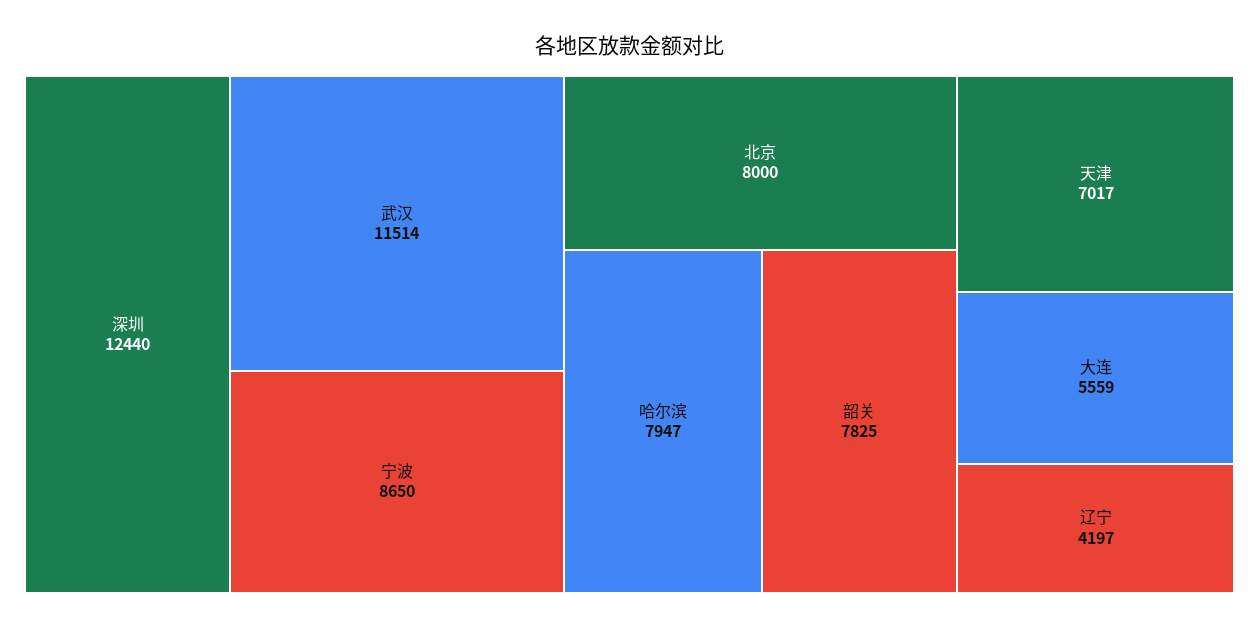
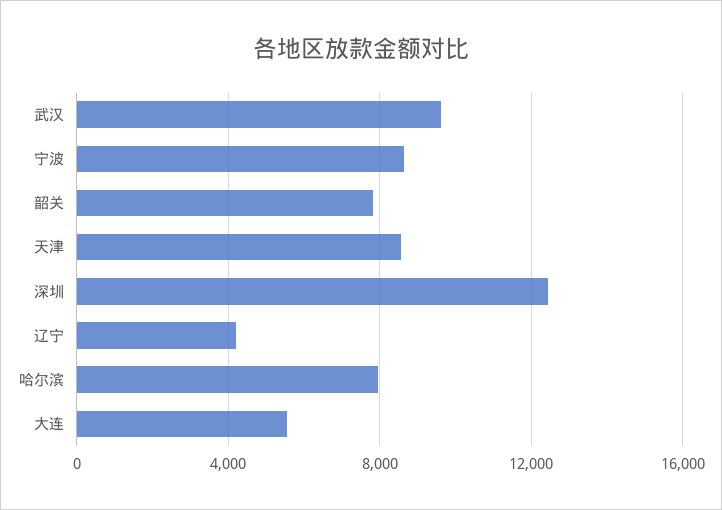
武汉: 11514 -> 9500
北京: 8000 -> none
天津: 7017 -> 8500

